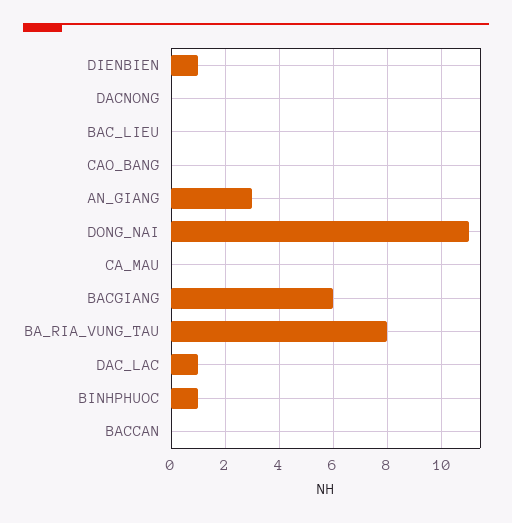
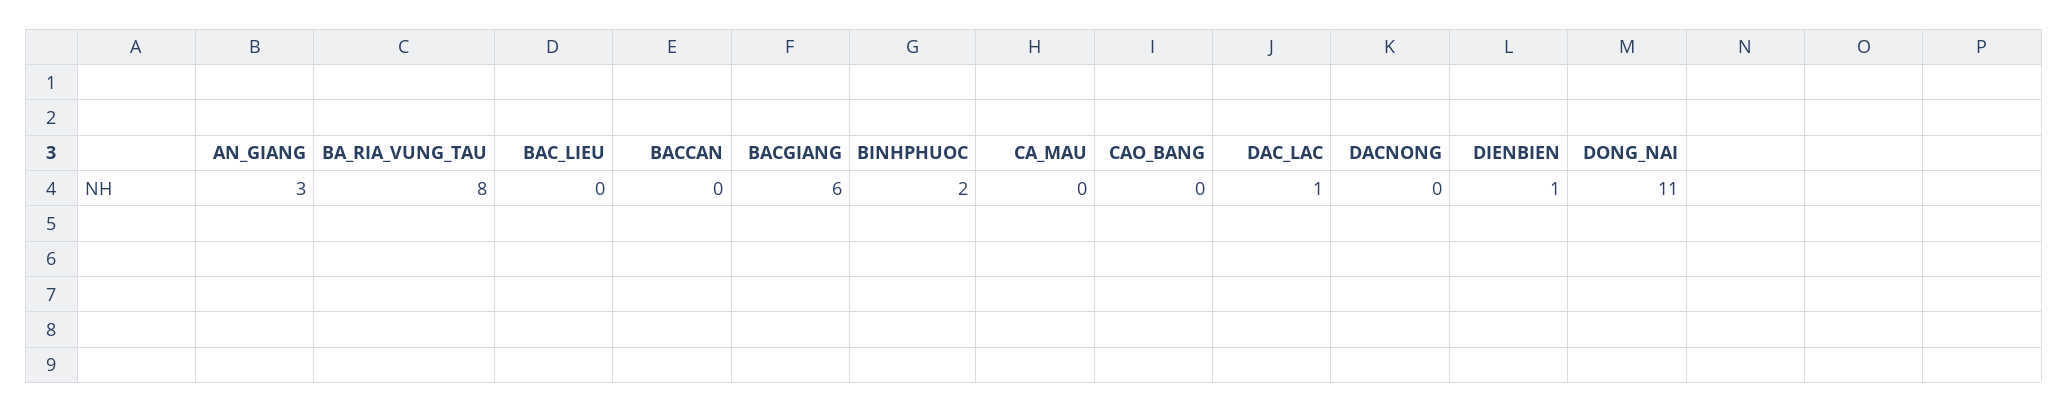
BINHPHUOC: 1 -> 2

